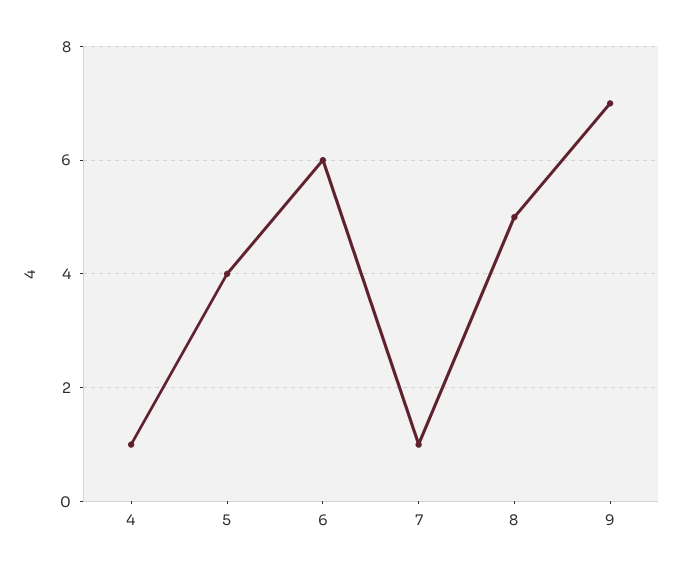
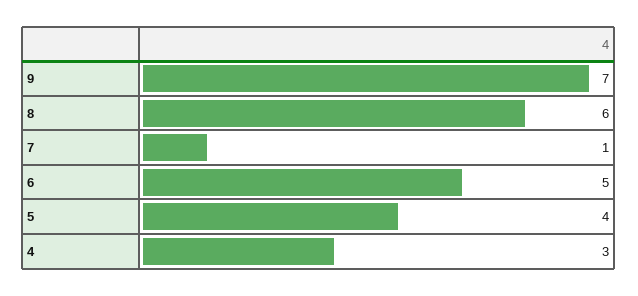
4: 1 -> 3
6: 6 -> 5
8: 5 -> 6

